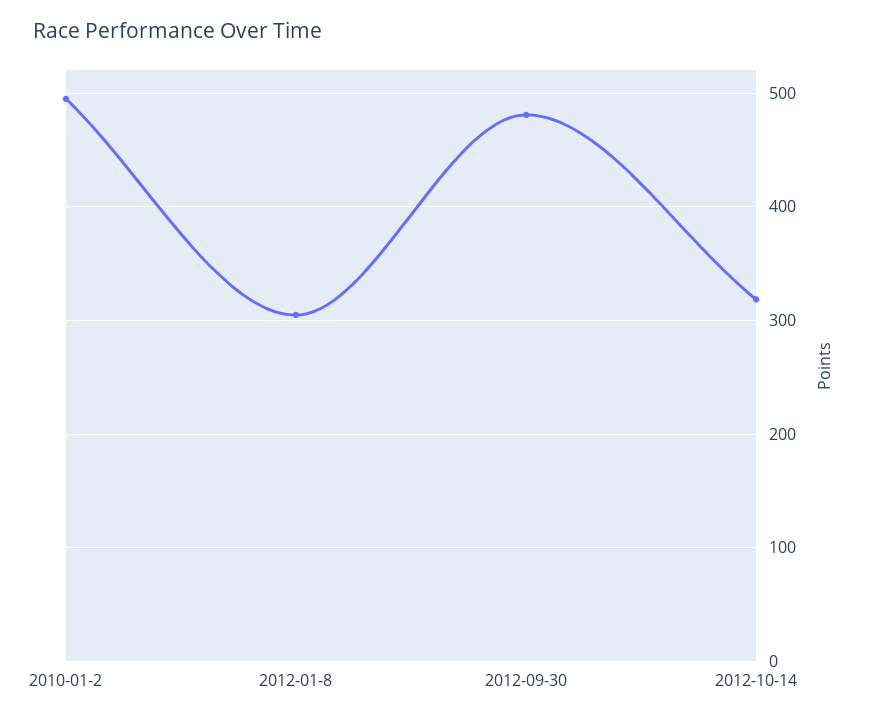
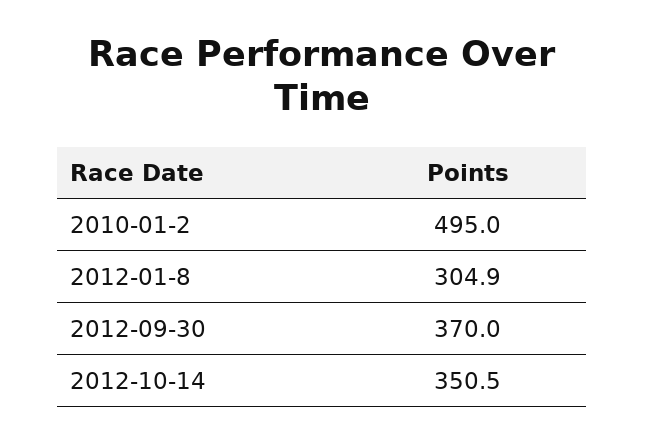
2012-09-30: 480 -> 370
2012-10-14: 320 -> 350.5

